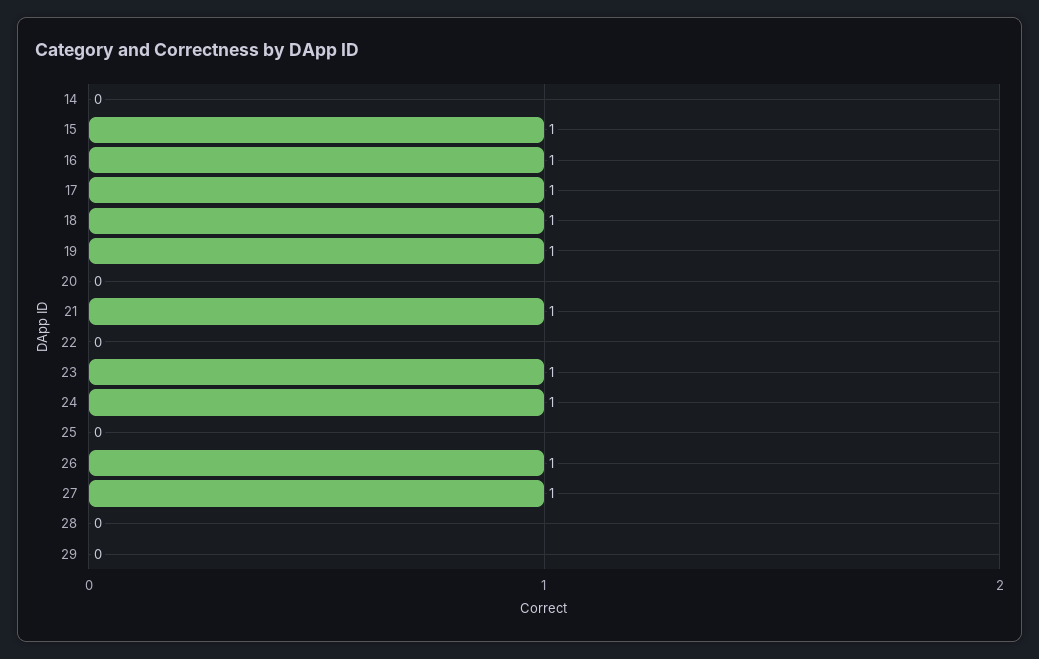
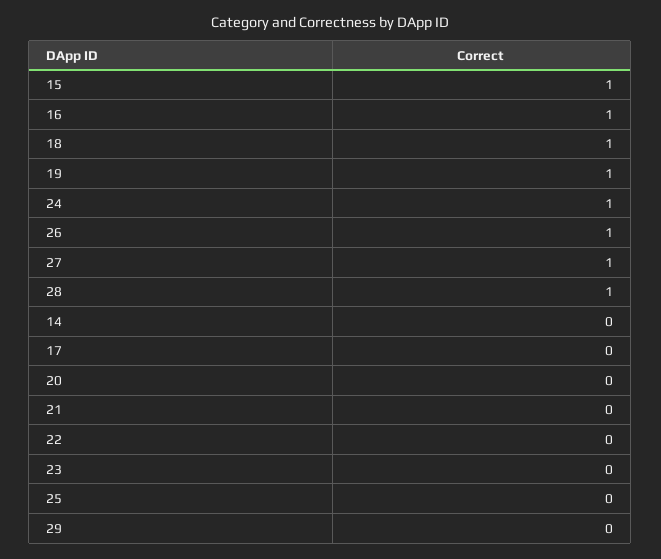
17: 1 -> 0
21: 1 -> 0
23: 1 -> 0
28: 0 -> 1

